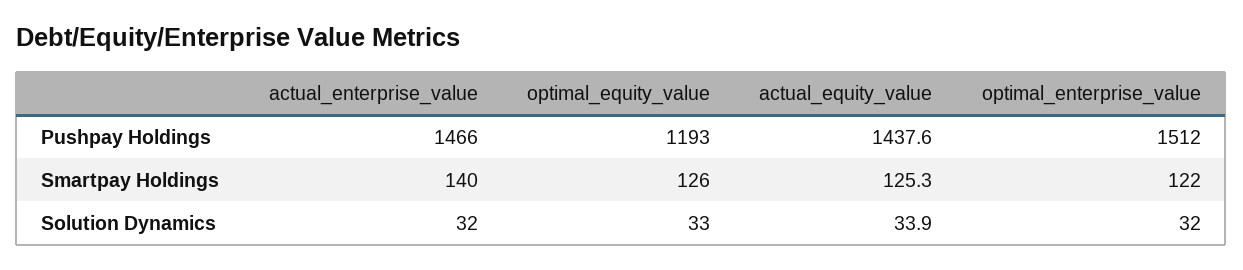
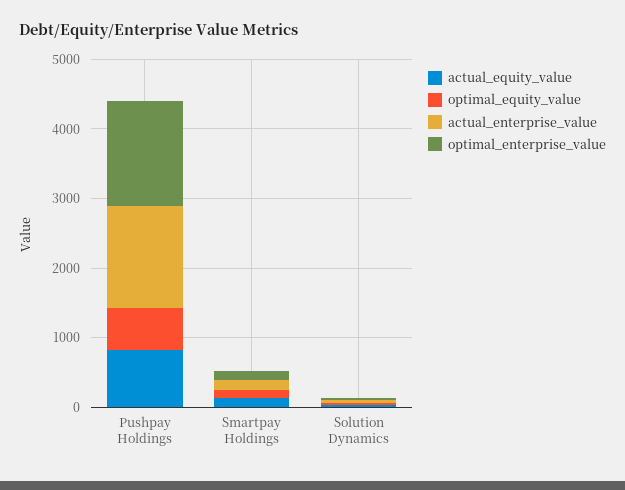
optimal_equity_value, Pushpay Holdings: 1193 -> 600
actual_equity_value, Pushpay Holdings: 1437.6 -> 800

